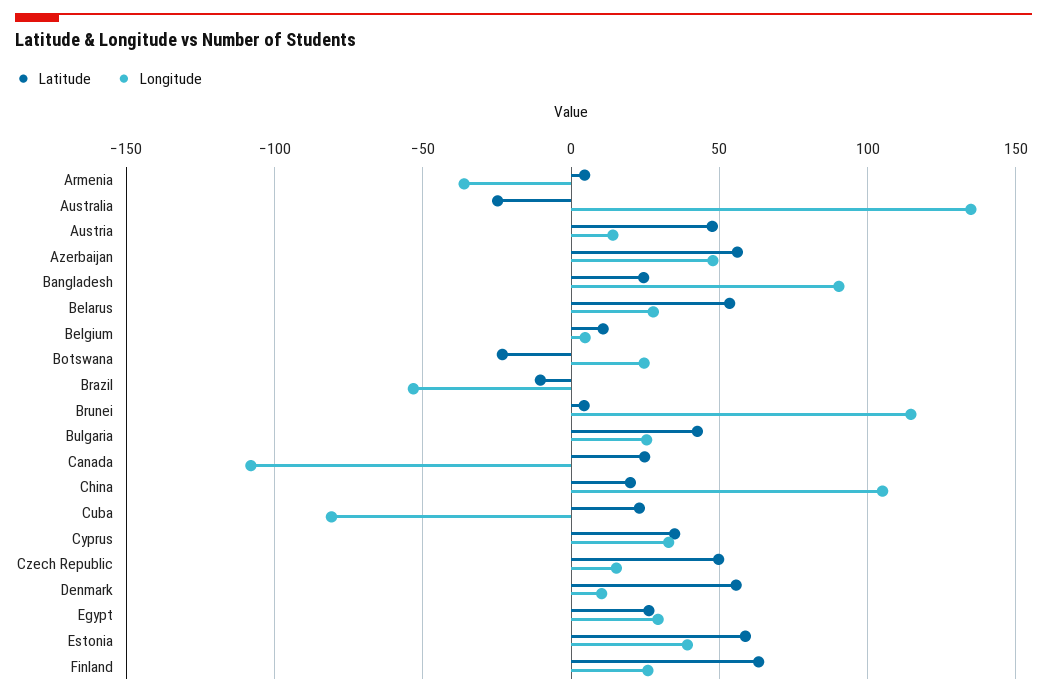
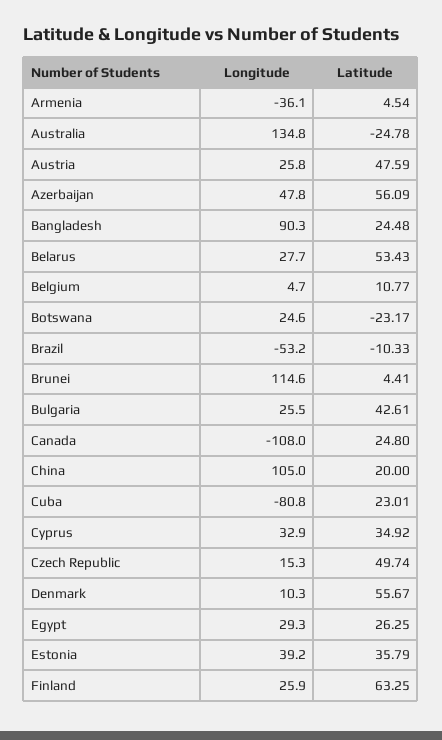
Longitude, Austria: 15 -> 25.8
Latitude, Estonia: 60 -> 35.79

